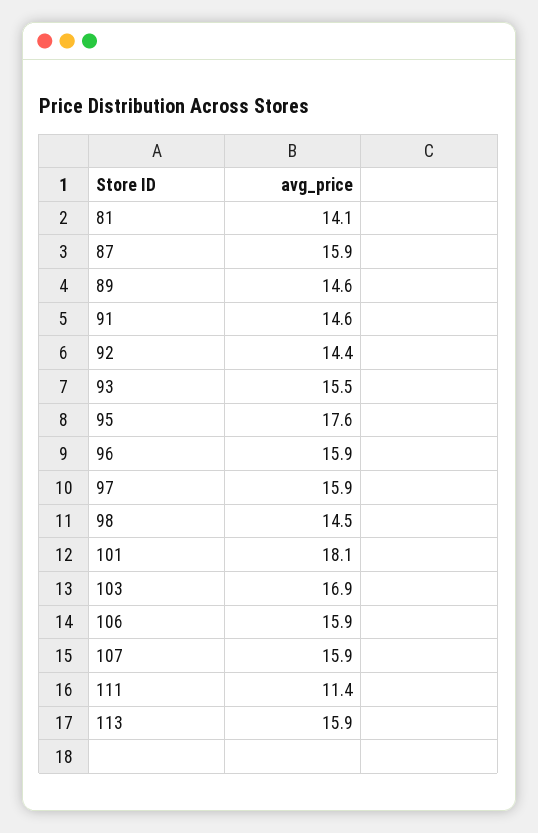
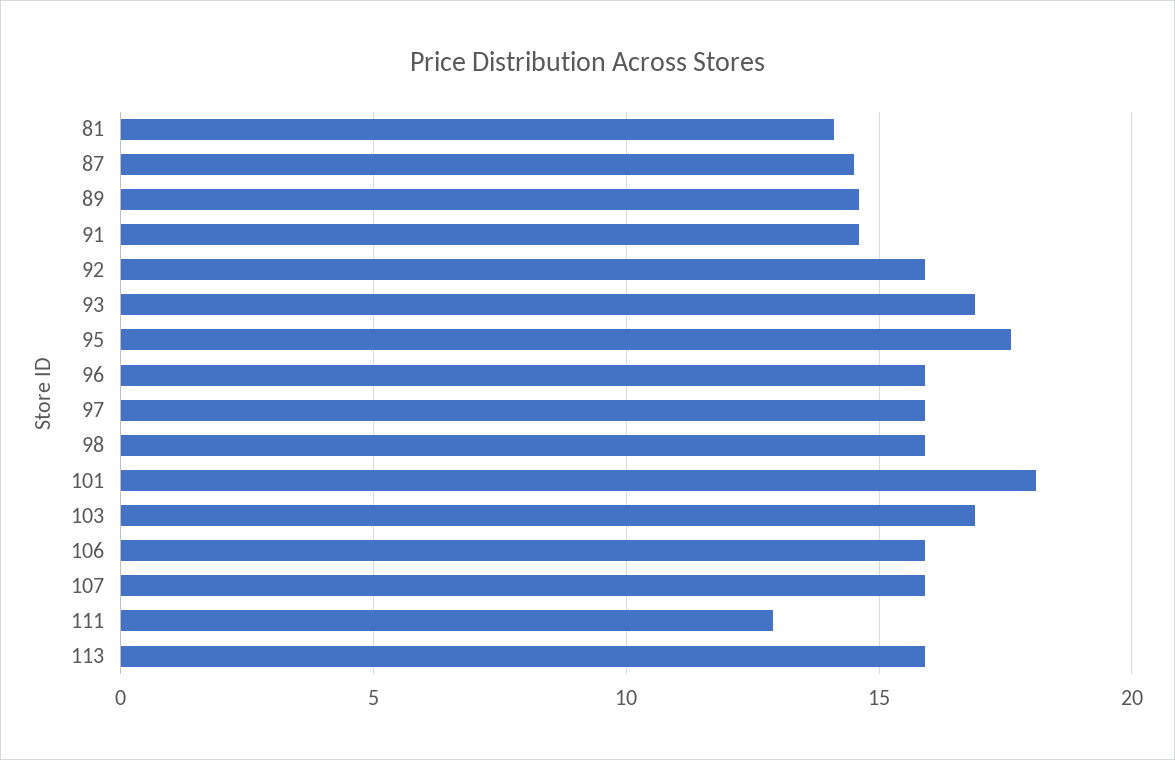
87: 15.9 -> 14.5
92: 14.4 -> 16
93: 15.5 -> 17
98: 14.5 -> 16
111: 11.4 -> 13

